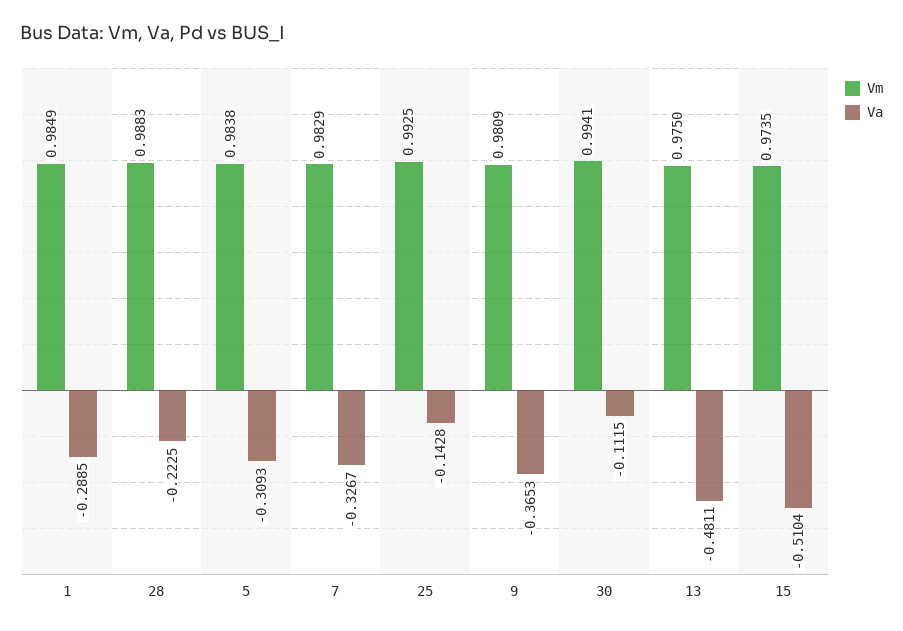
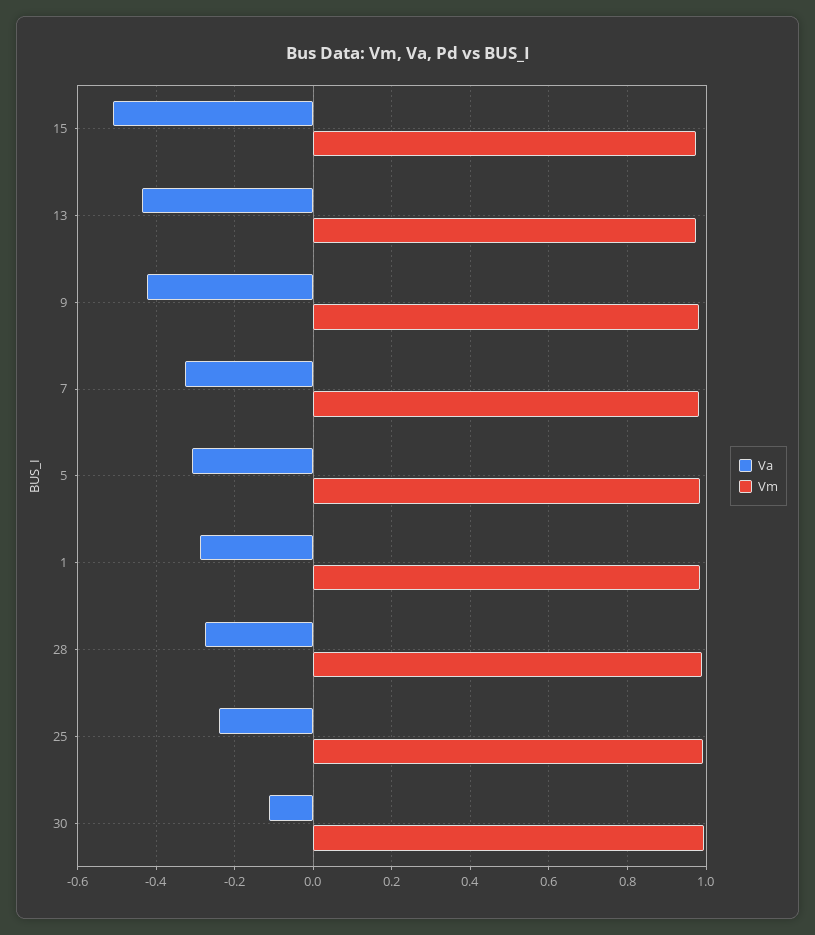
Va, 28: -0.2225 -> -0.28
Va, 25: -0.1428 -> -0.24
Va, 9: -0.3653 -> -0.42
Va, 13: -0.4811 -> -0.44

